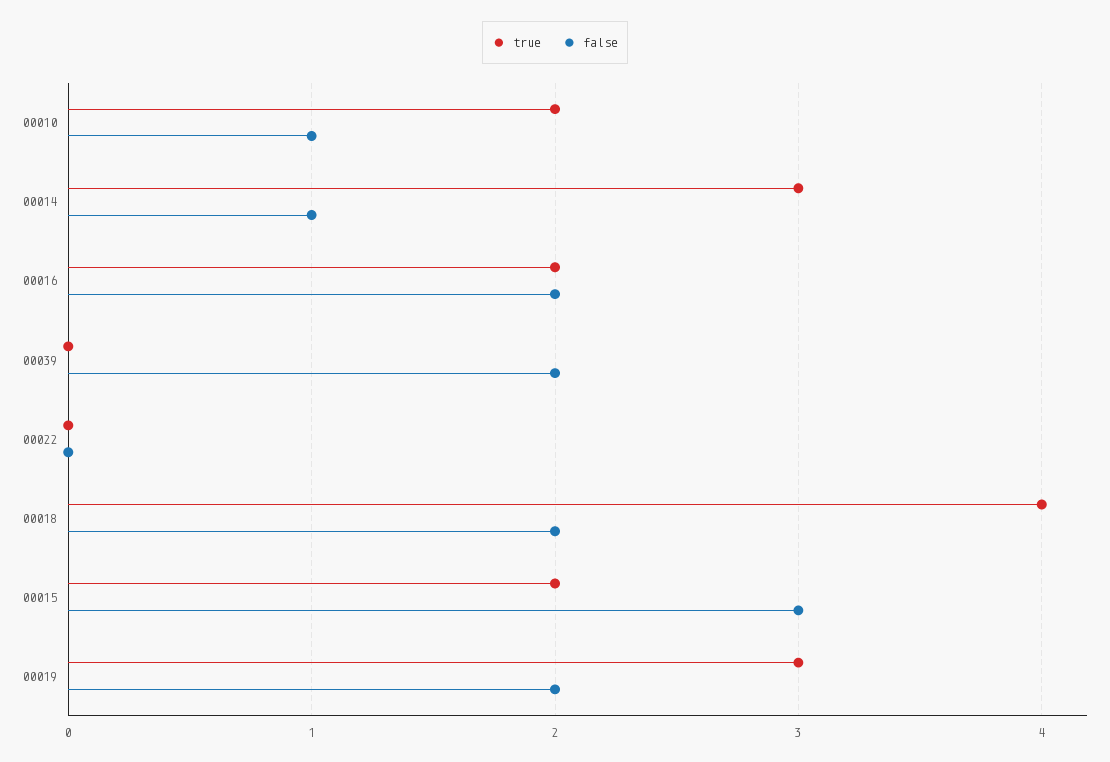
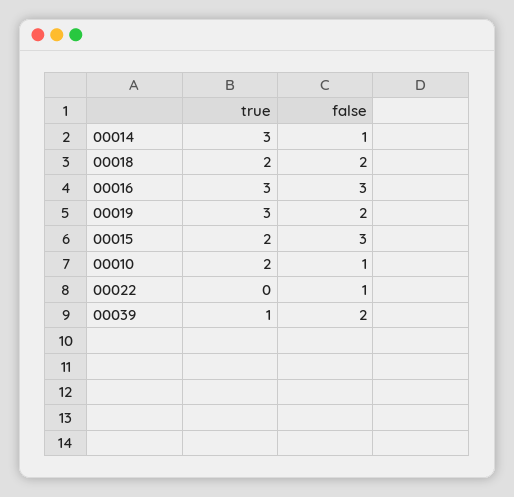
true, 00016: 2 -> 3
false, 00016: 2 -> 3
true, 00039: 0 -> 1
false, 00022: 0 -> 1
true, 00018: 4 -> 2

